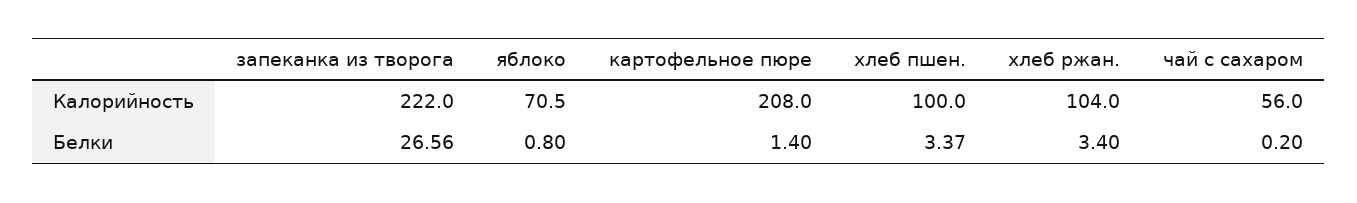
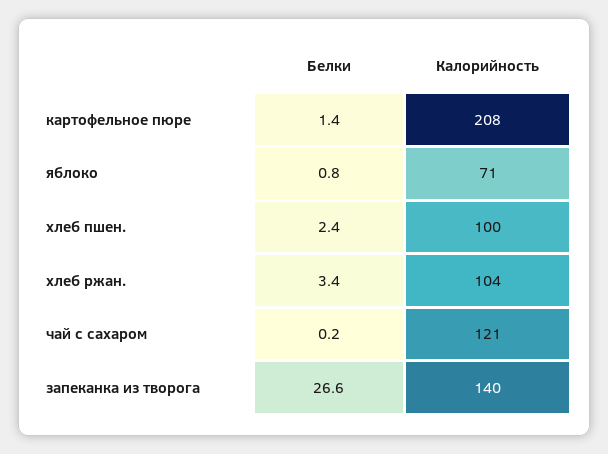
запеканка из творога, Калорийность: 222 -> 140
чай с сахаром, Калорийность: 56 -> 121
хлеб пшен., Белки: 3.37 -> 2.4

